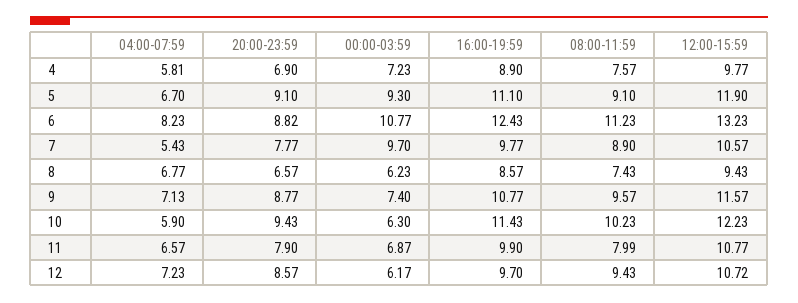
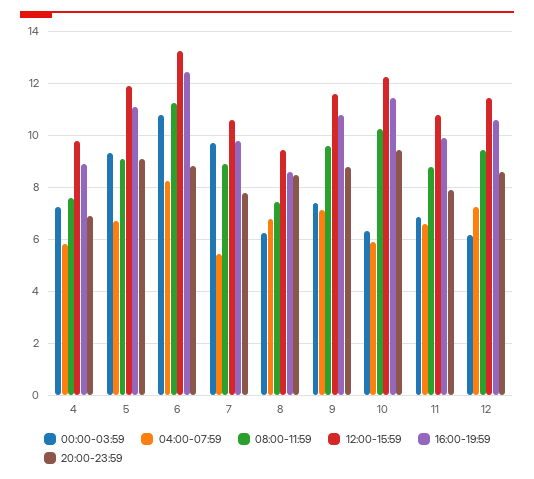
20:00-23:59, 8: 6.57 -> 8.5
08:00-11:59, 11: 7.99 -> 8.75
16:00-19:59, 12: 9.7 -> 10.5
12:00-15:59, 12: 10.72 -> 11.5

